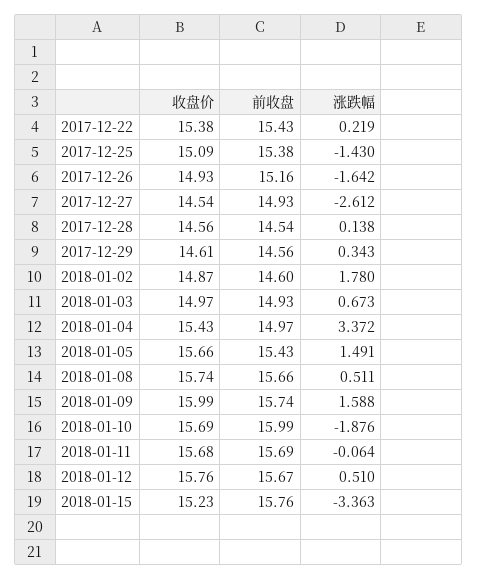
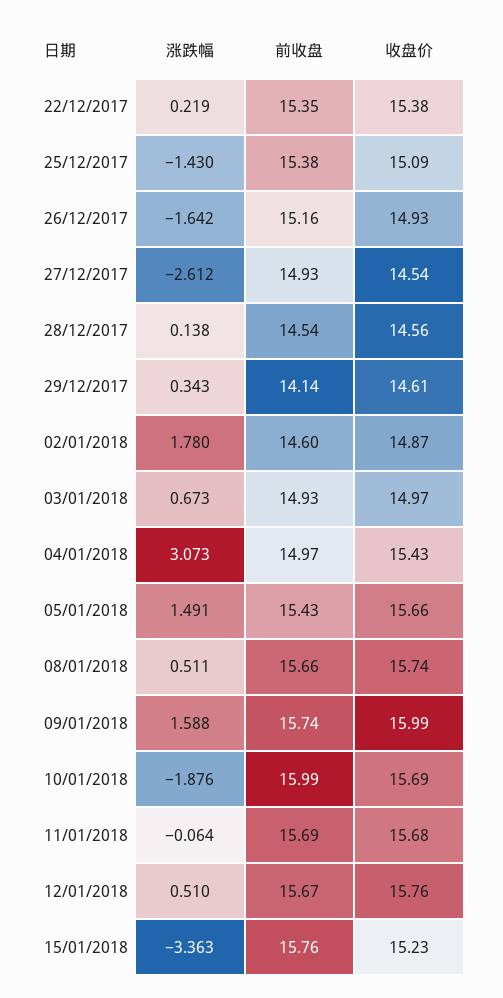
前收盘, 2017-12-22: 15.43 -> 15.35
前收盘, 2017-12-29: 14.56 -> 14.14
涨跌幅, 2018-01-04: 3.372 -> 3.073

